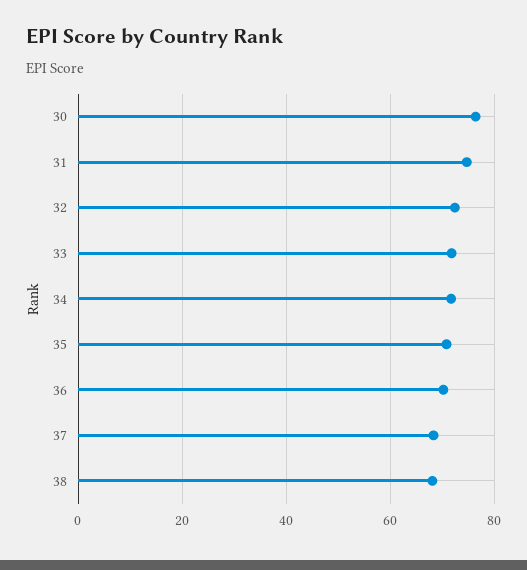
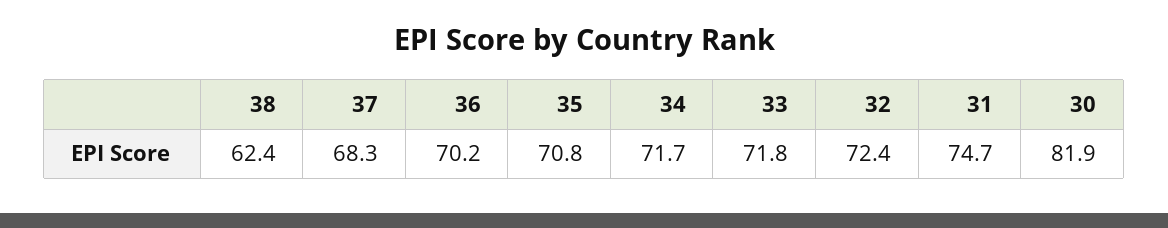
30: 76 -> 81.9
38: 68 -> 62.4

